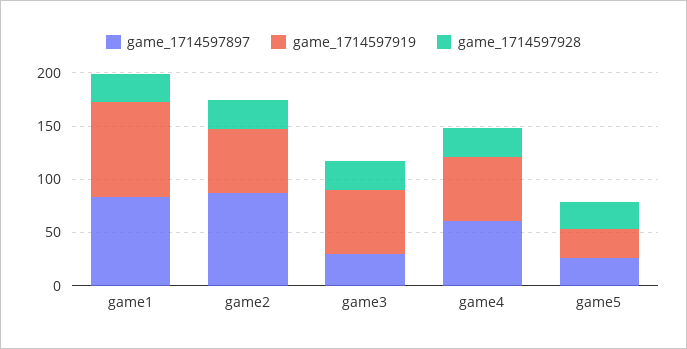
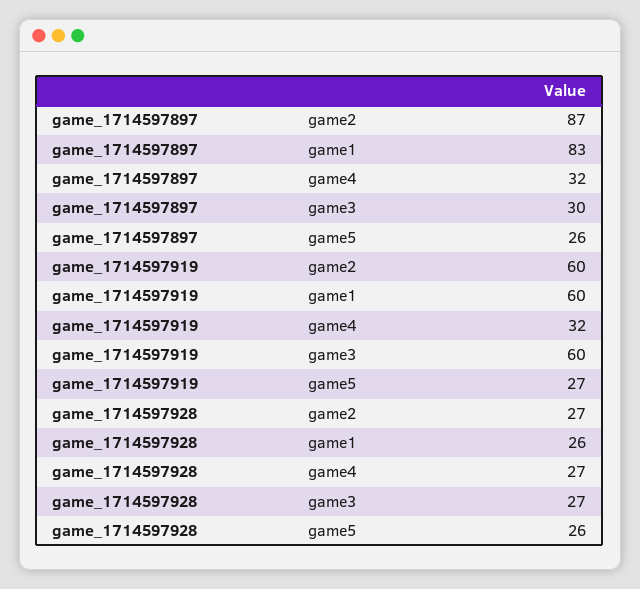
game_1714597919, game1: 90 -> 60
game_1714597897, game4: 60 -> 32
game_1714597919, game4: 60 -> 32

